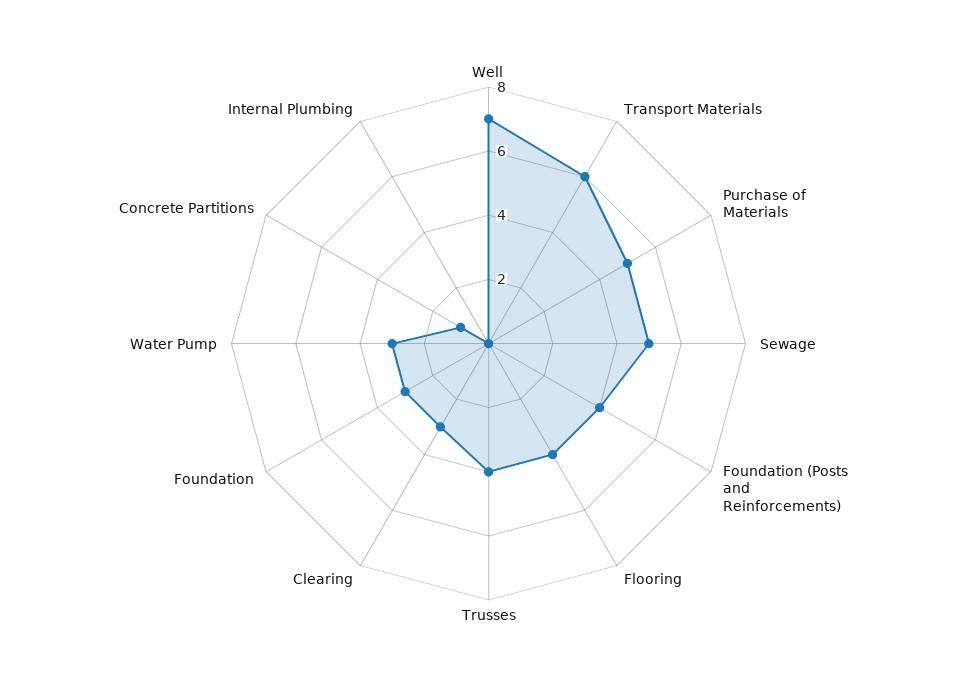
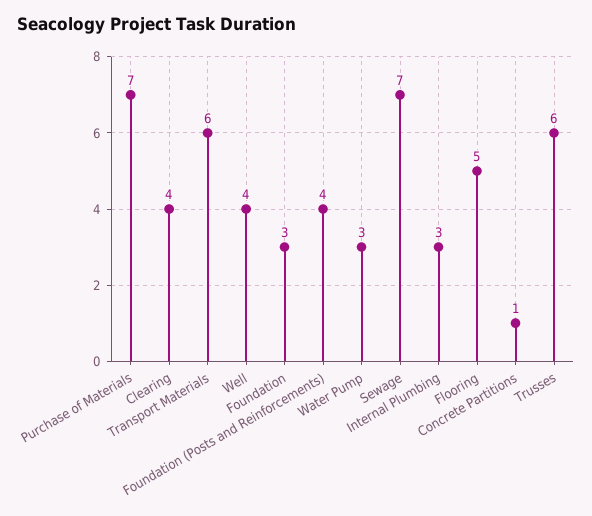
Well: 7 -> 4
Purchase of Materials: 5 -> 7
Sewage: 5 -> 7
Flooring: 4 -> 5
Trusses: 4 -> 6
Clearing: 3 -> 4
Internal Plumbing: 0 -> 3

